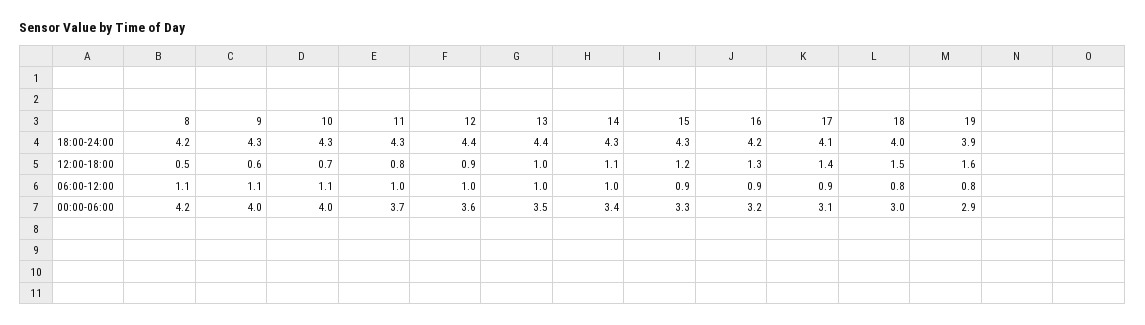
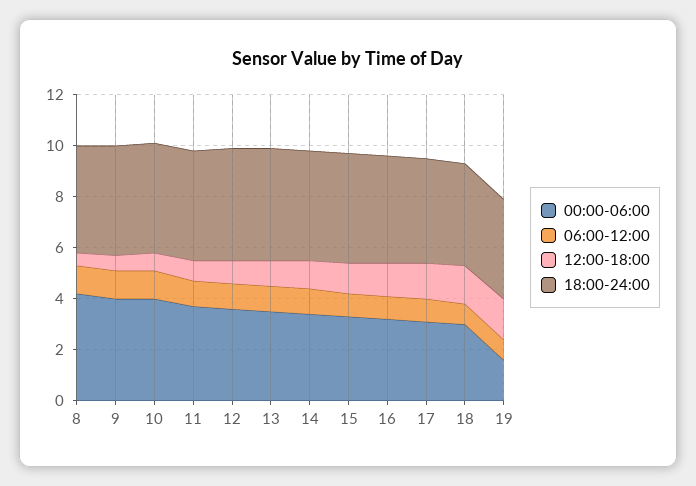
00:00-06:00, 19: 2.9 -> 1.5

